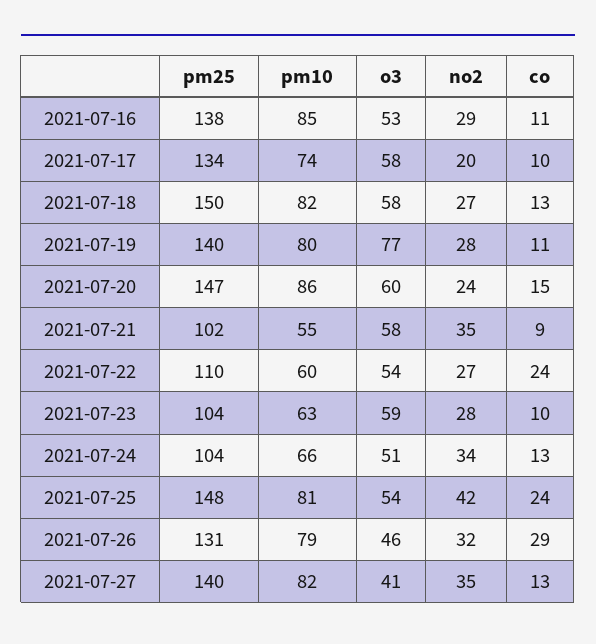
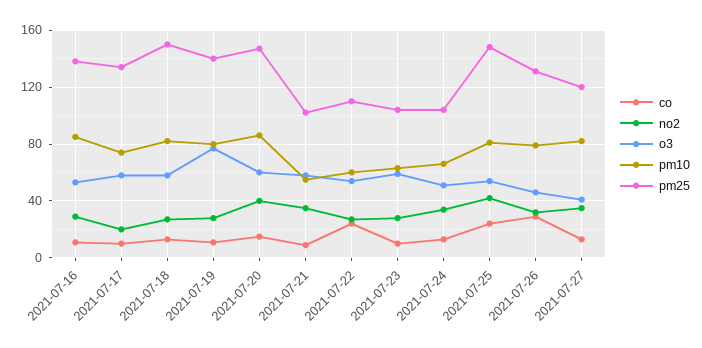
no2, 2021-07-20: 24 -> 40
pm25, 2021-07-27: 140 -> 120

